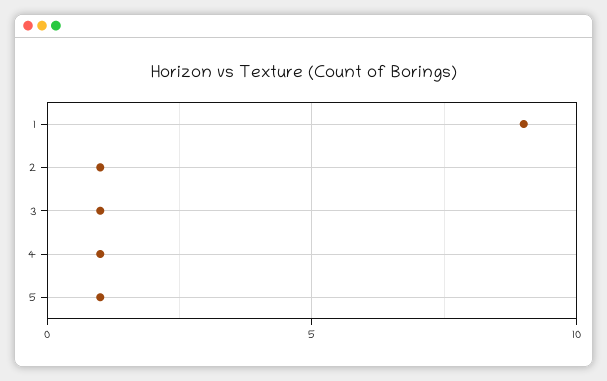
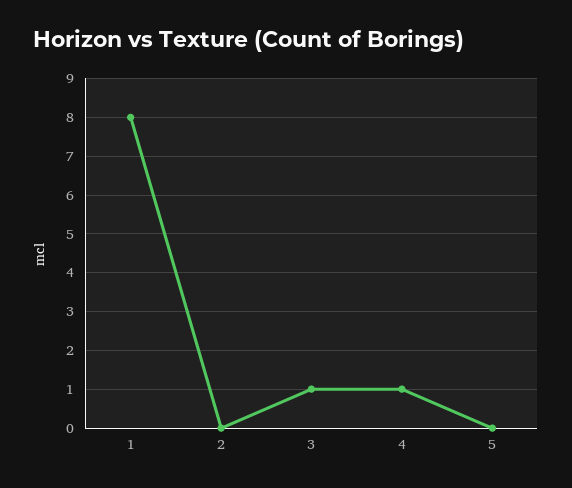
1: 9 -> 8
2: 1 -> 0
5: 1 -> 0

